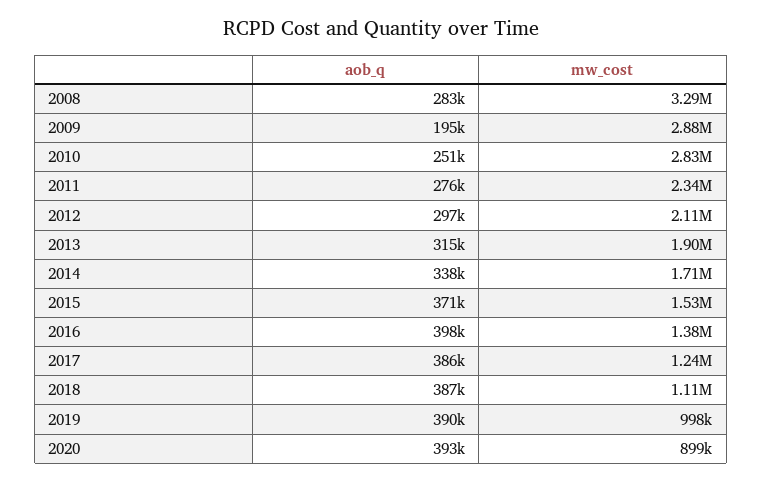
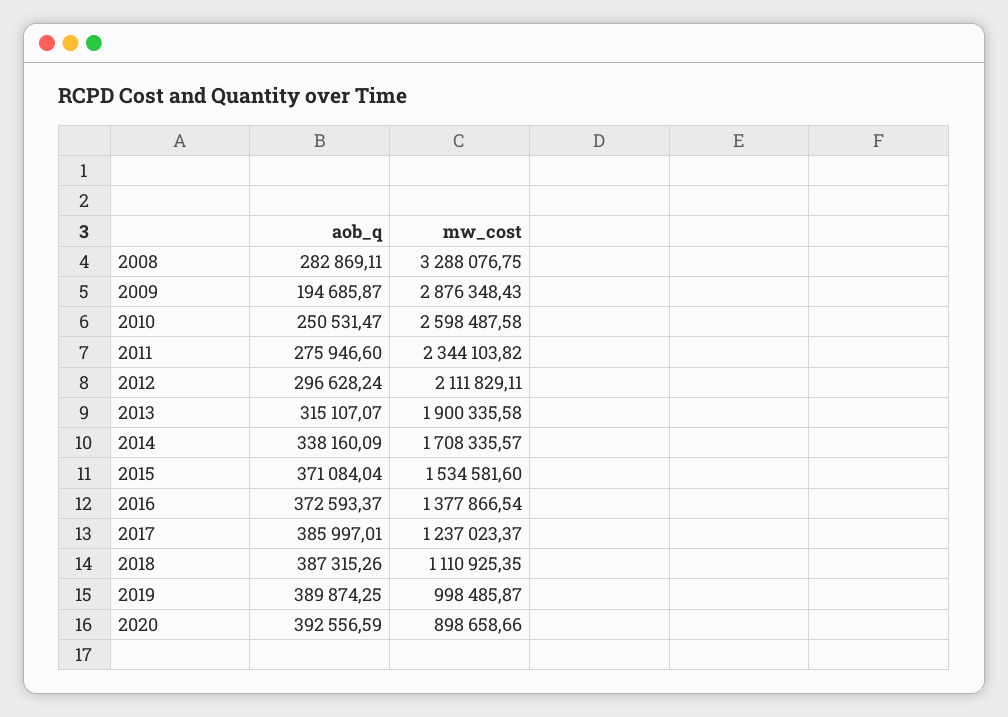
mw_cost, 2010: 2830000 -> 2598487.58
aob_q, 2016: 398000 -> 372593.37

